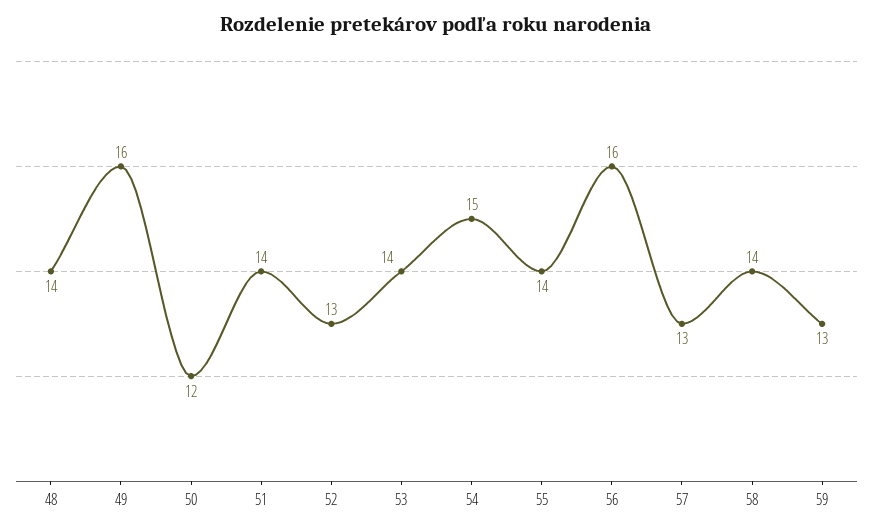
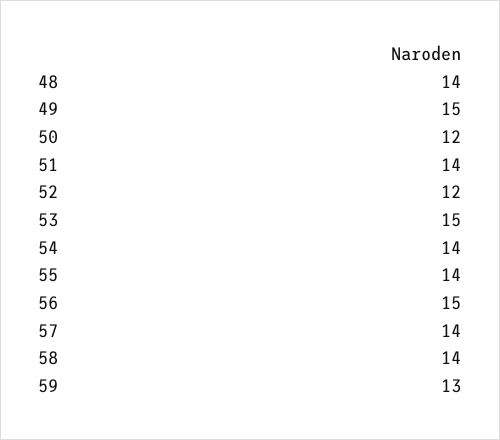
49: 16 -> 15
52: 13 -> 12
53: 14 -> 15
54: 15 -> 14
56: 16 -> 15
57: 13 -> 14

